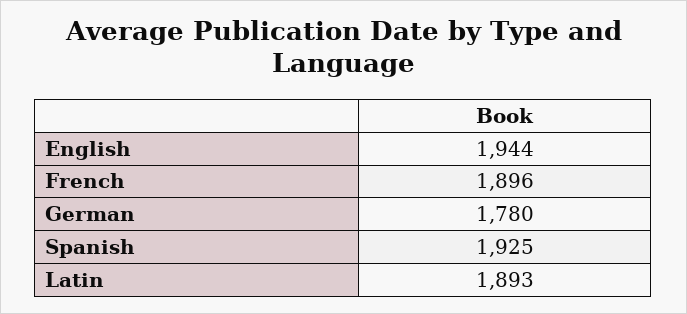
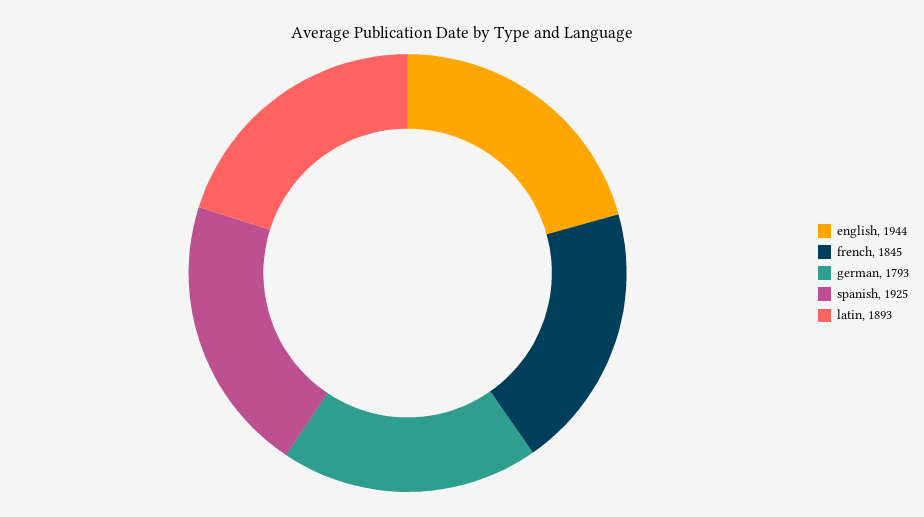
French: 1896 -> 1845
German: 1780 -> 1793

